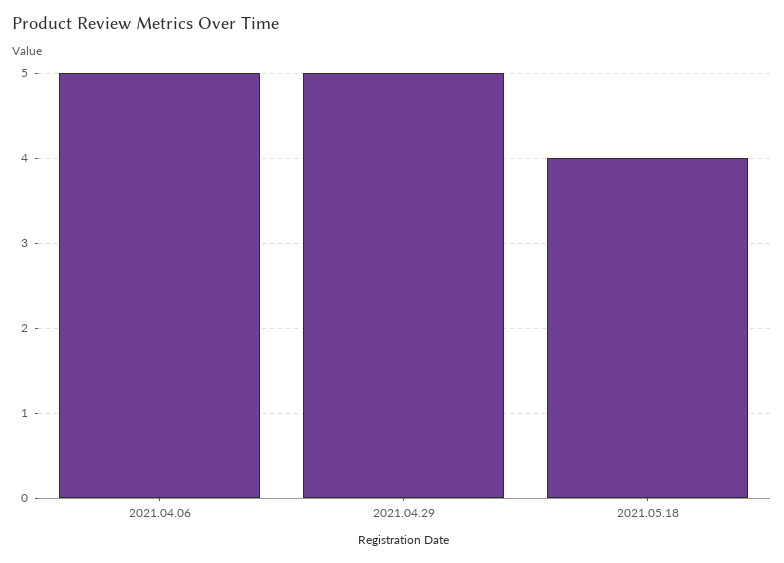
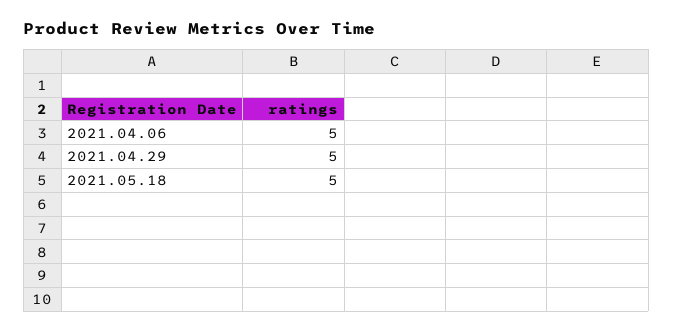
2021.05.18: 4 -> 5

